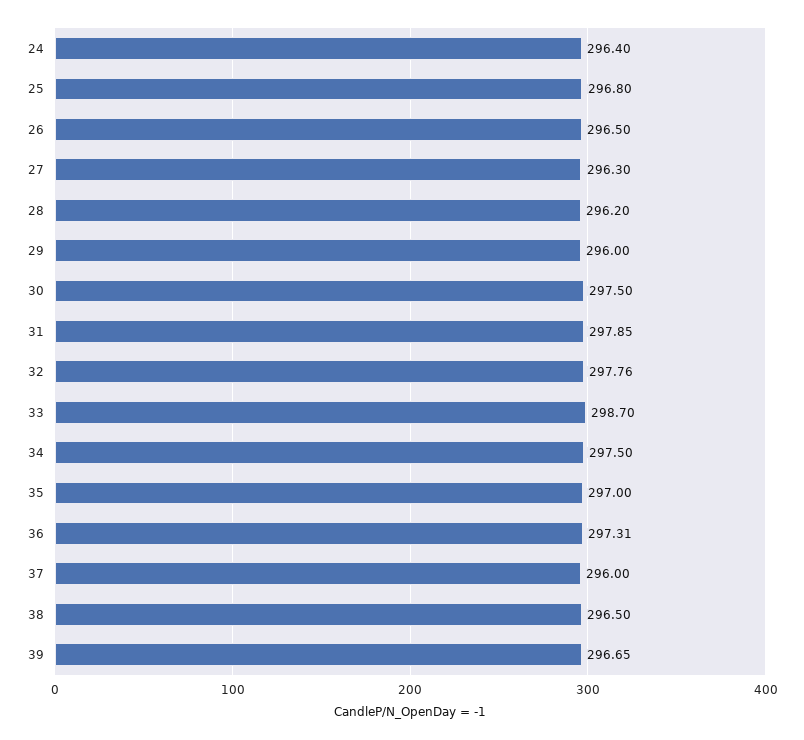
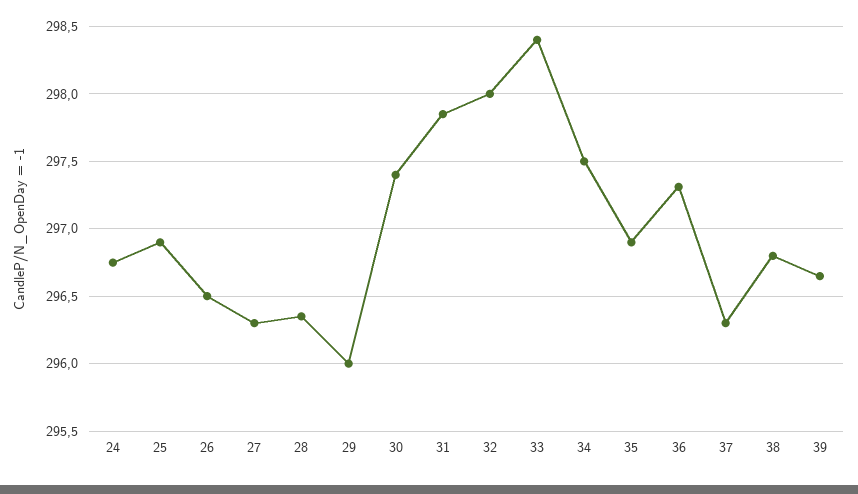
24: 296.4 -> 296.75
25: 296.8 -> 296.9
28: 296.2 -> 296.35
30: 297.5 -> 297.4
32: 297.76 -> 298
33: 298.7 -> 298.4
35: 297 -> 296.9
37: 296 -> 296.3
38: 296.5 -> 296.8

